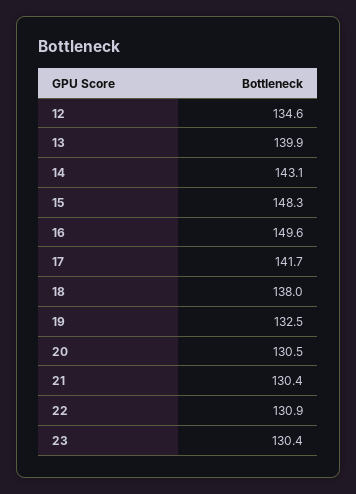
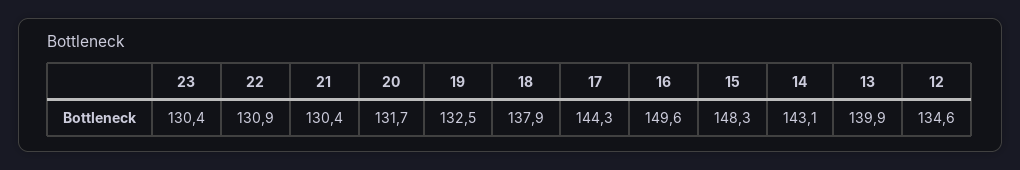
17: 141.7 -> 144.3
18: 138 -> 137.9
20: 130.5 -> 131.7

